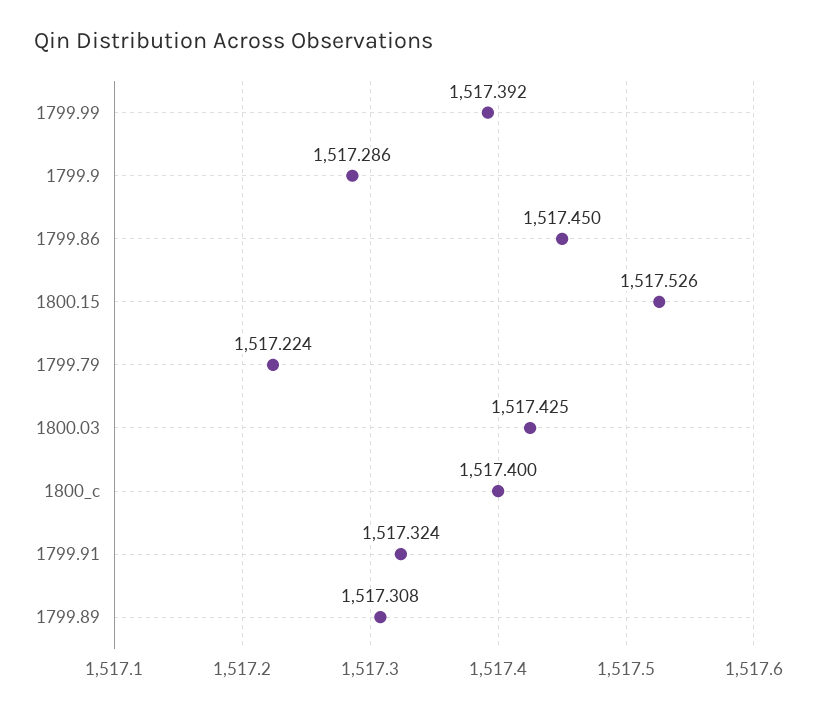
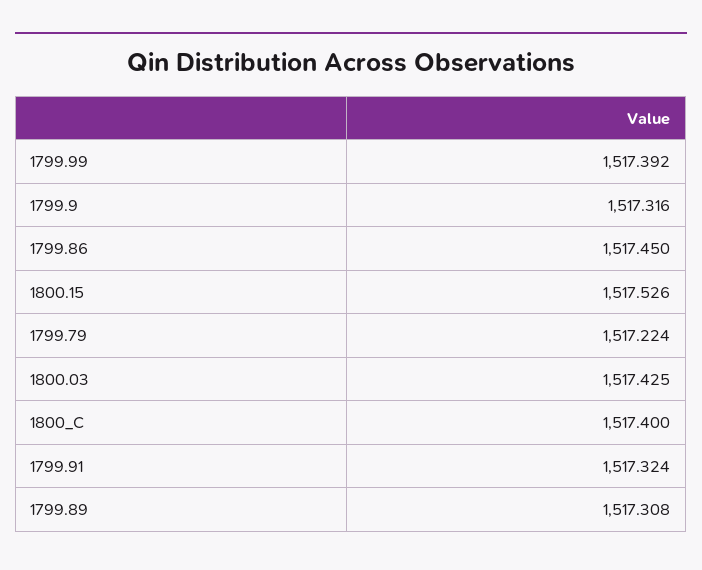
1799.9: 1517.286 -> 1517.316

